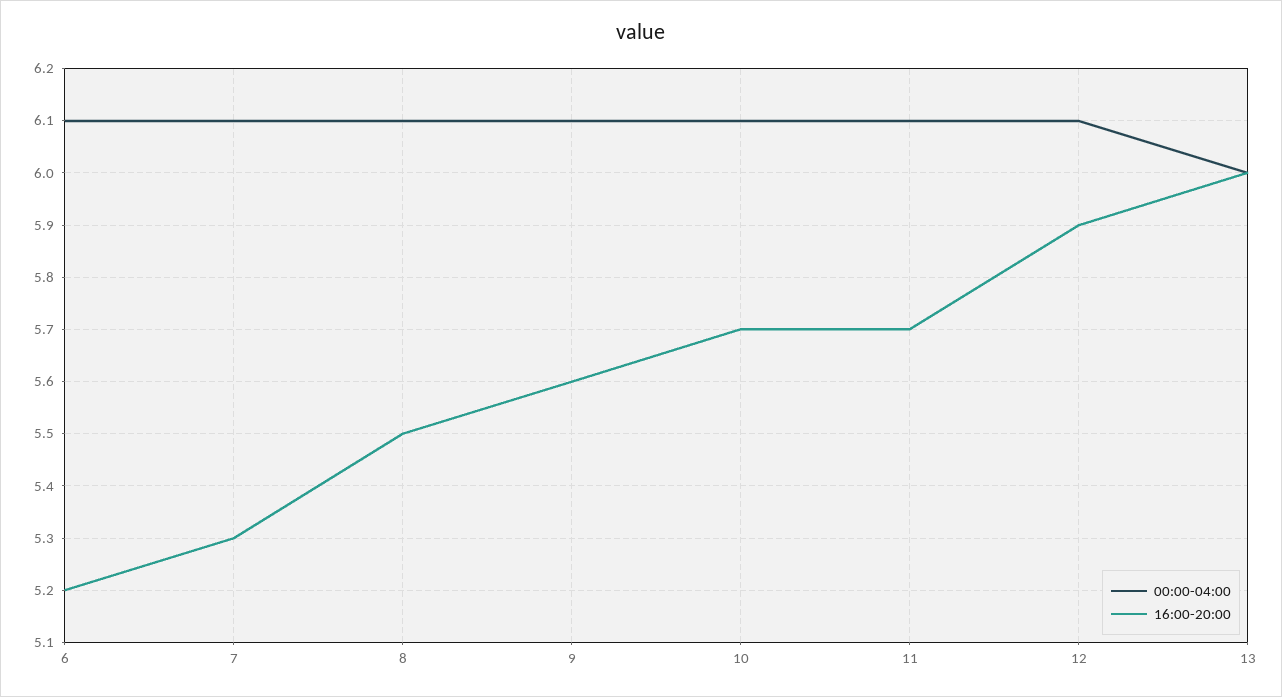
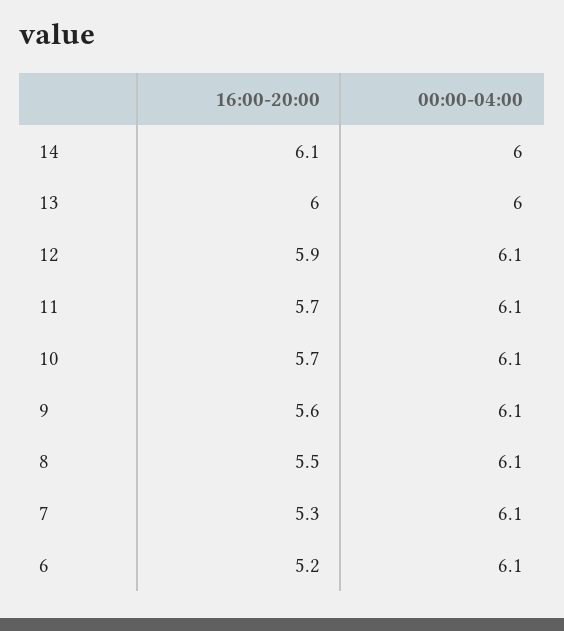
16:00-20:00, 14: none -> 6.1
00:00-04:00, 14: none -> 6

